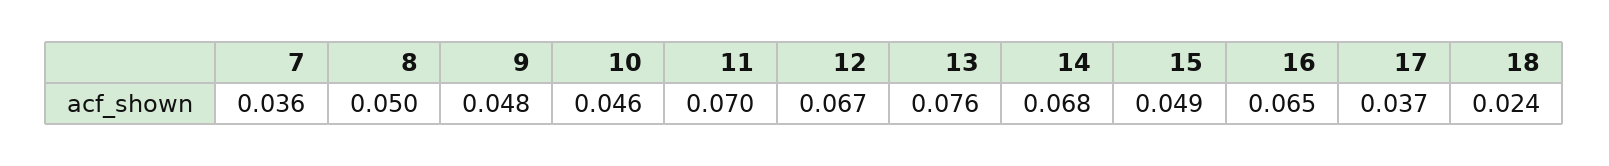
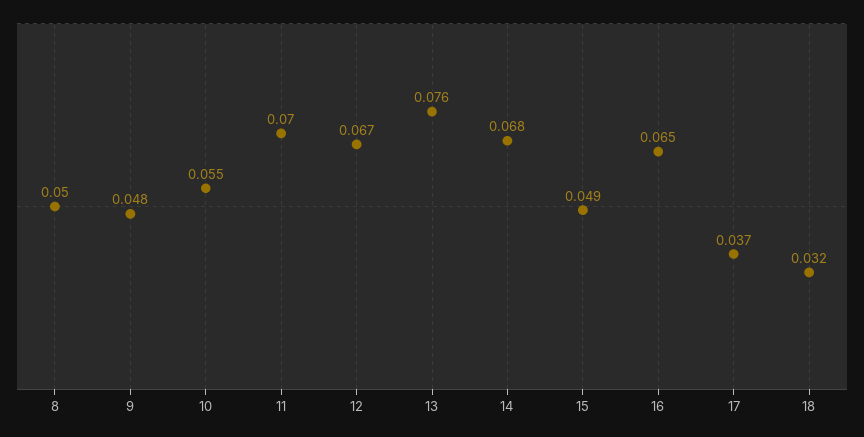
7: 0.036 -> none
10: 0.046 -> 0.055
18: 0.024 -> 0.032

